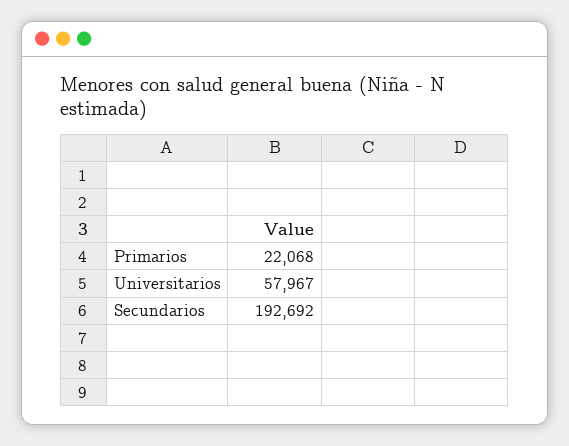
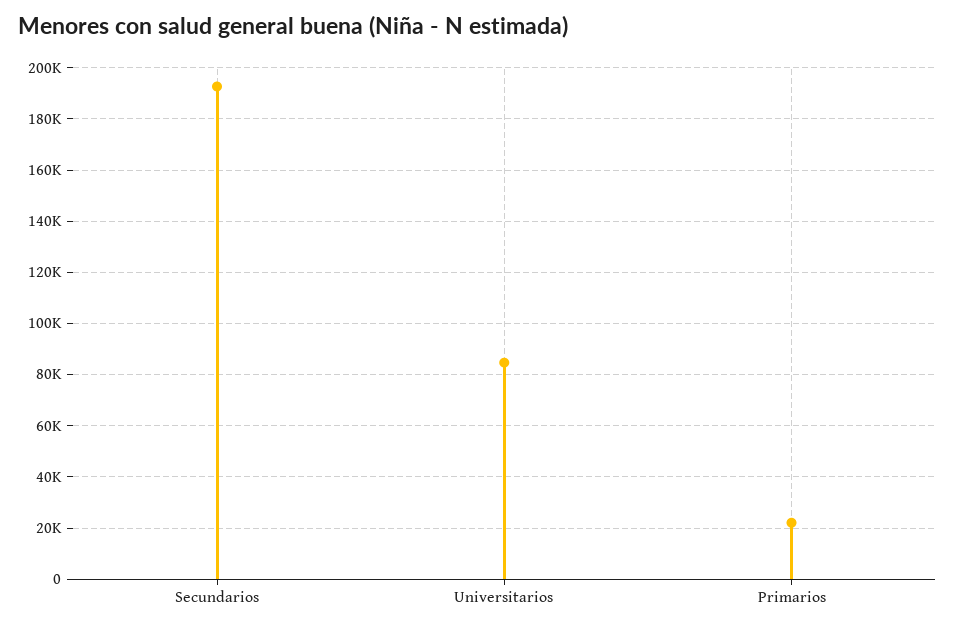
Universitarios: 57967 -> 85000

